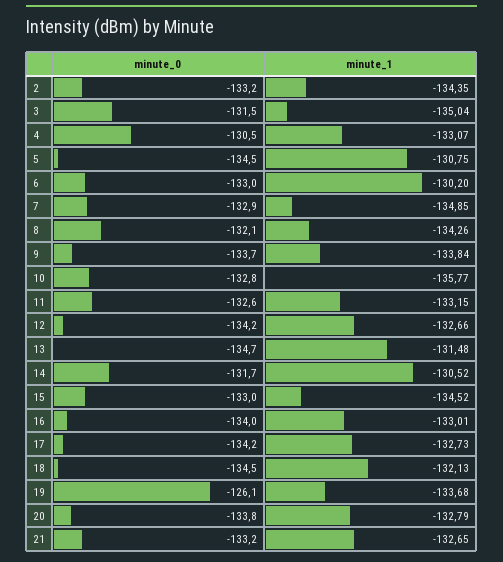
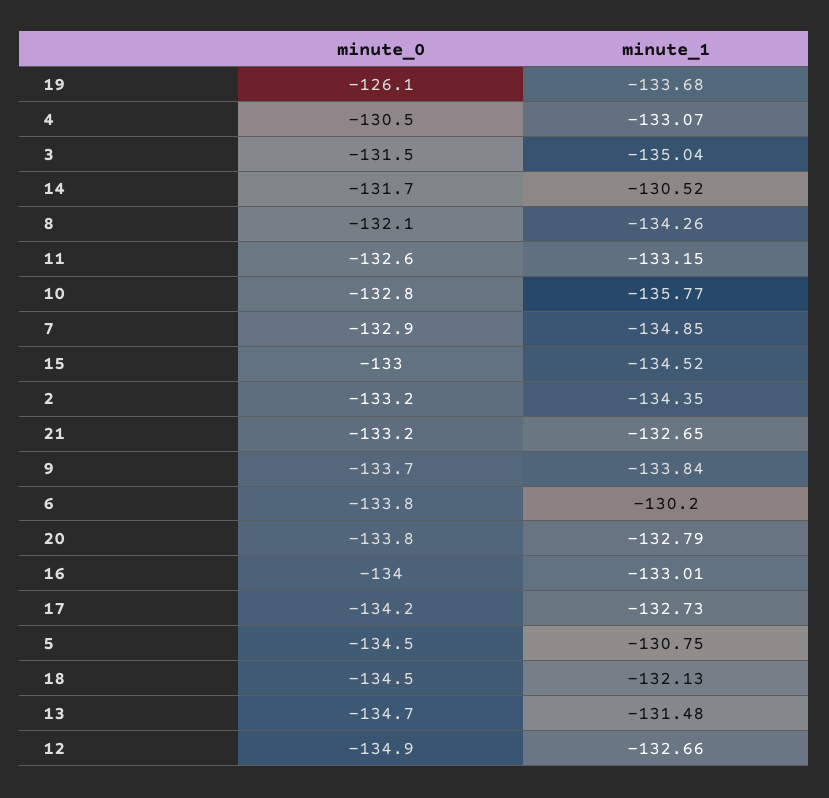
minute_0, 6: -133 -> -133.8
minute_0, 12: -134.2 -> -134.9

